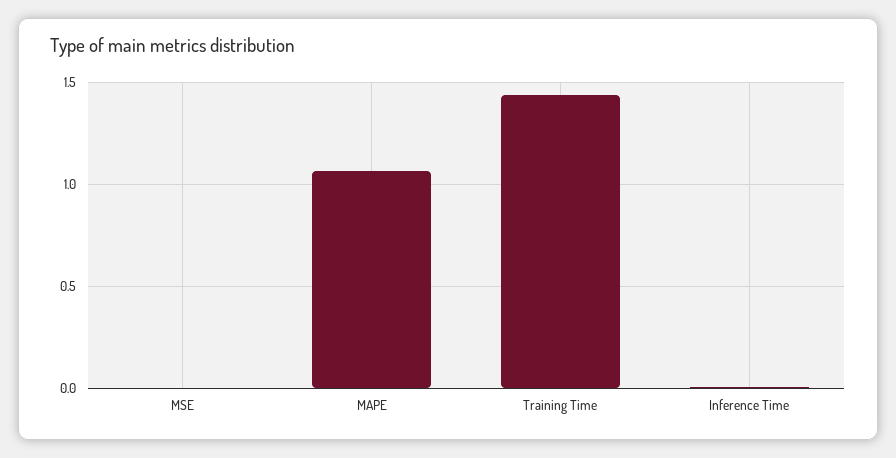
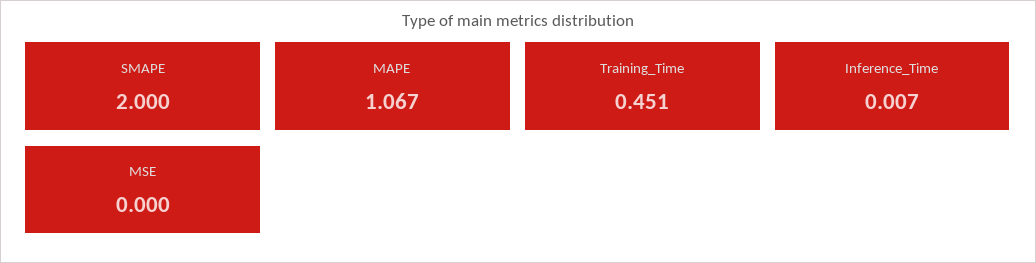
Training Time: 1.45 -> 0.451
SMAPE: none -> 2

